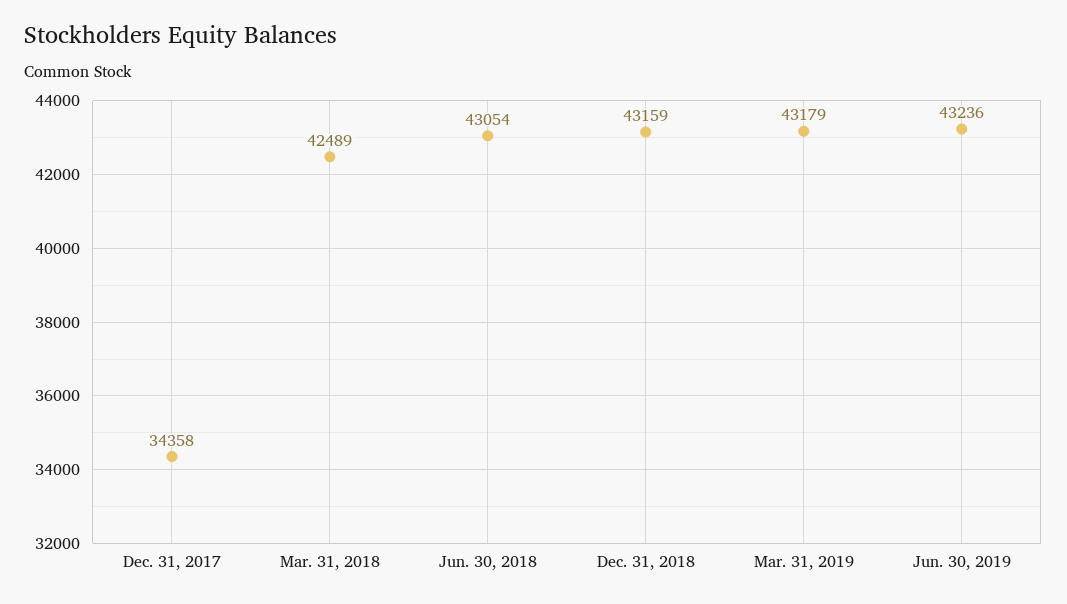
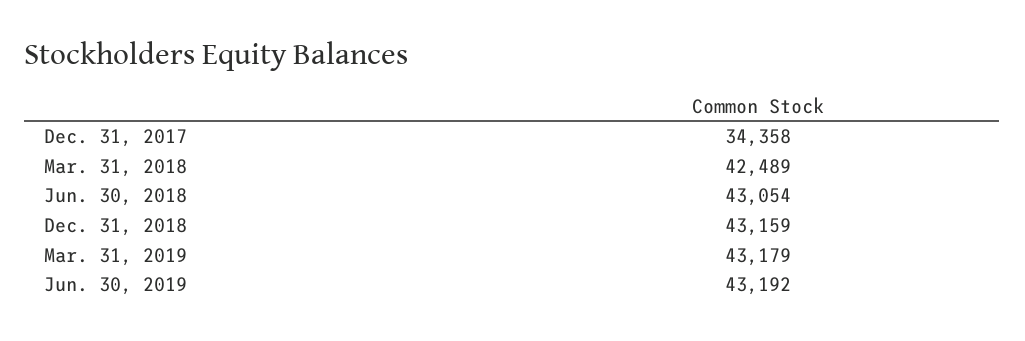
Jun. 30, 2019: 43236 -> 43192

